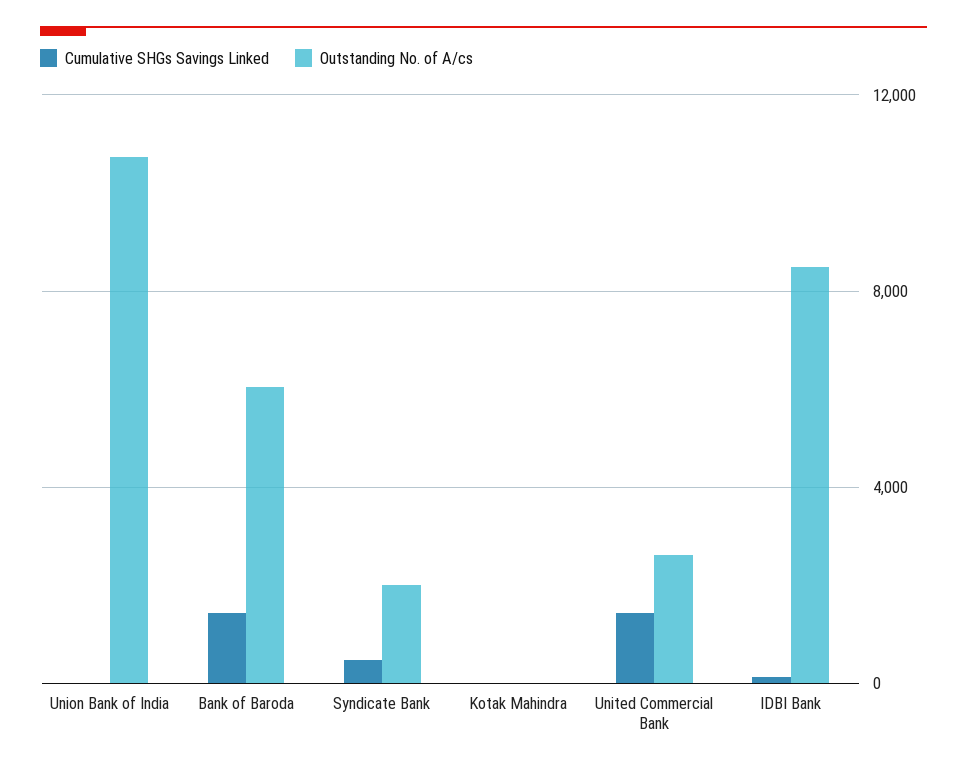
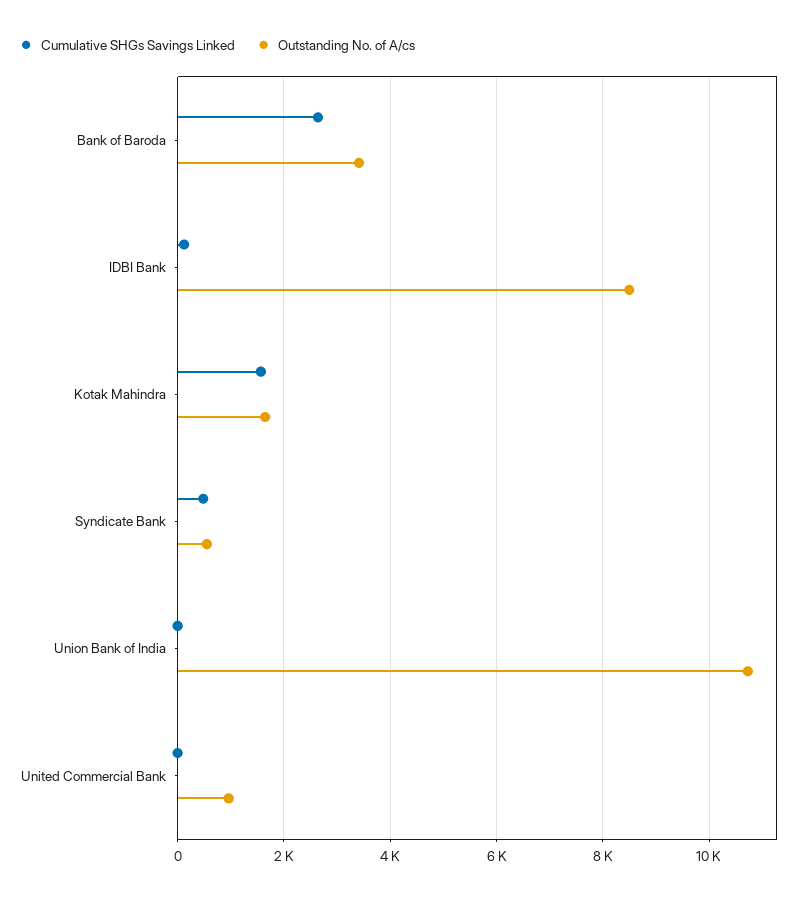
Cumulative SHGs Savings Linked, Bank of Baroda: 1500 -> 2600
Outstanding No. of A/cs, Bank of Baroda: 6000 -> 3400
Outstanding No. of A/cs, Syndicate Bank: 2000 -> 600
Cumulative SHGs Savings Linked, Kotak Mahindra: 0 -> 1600
Outstanding No. of A/cs, Kotak Mahindra: 0 -> 1600
Cumulative SHGs Savings Linked, United Commercial Bank: 1500 -> 0
Outstanding No. of A/cs, United Commercial Bank: 2500 -> 1000

